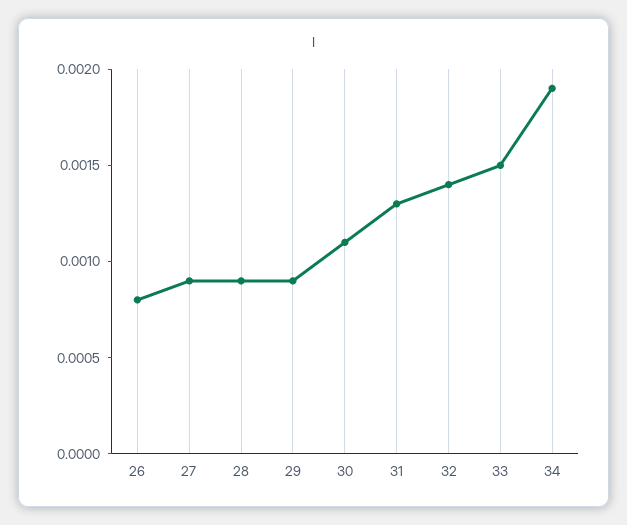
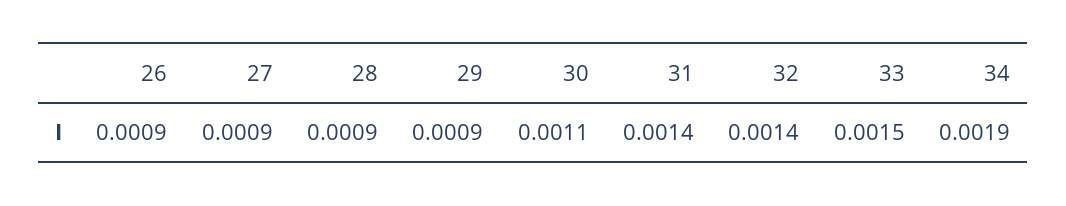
26: 0.0008 -> 0.0009
31: 0.0013 -> 0.0014

